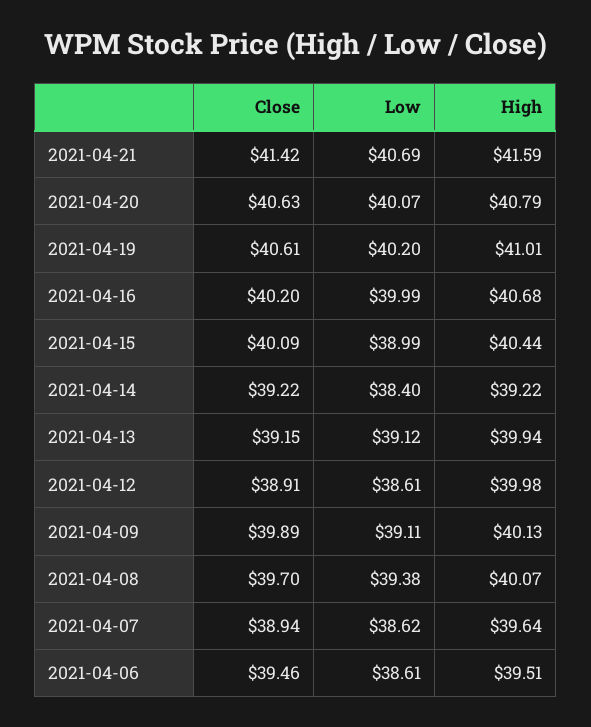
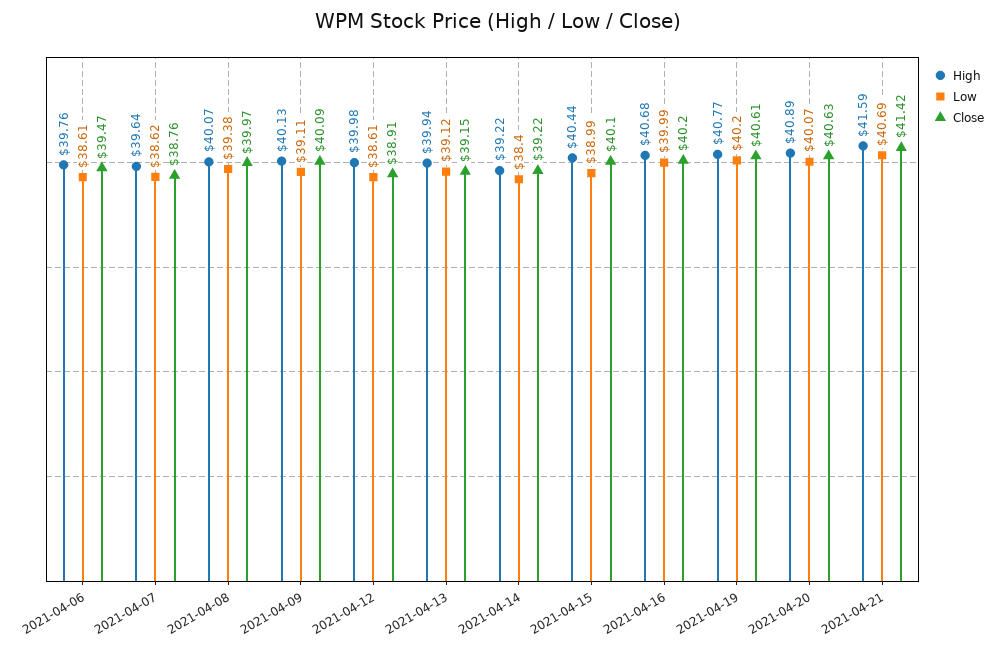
High, 2021-04-20: 40.79 -> 40.89
High, 2021-04-19: 41.01 -> 40.77
Close, 2021-04-15: 40.09 -> 40.1
Close, 2021-04-09: 39.89 -> 40.09
Close, 2021-04-08: 39.7 -> 39.97
Close, 2021-04-07: 38.94 -> 38.76
Close, 2021-04-06: 39.46 -> 39.47
High, 2021-04-06: 39.51 -> 39.76

